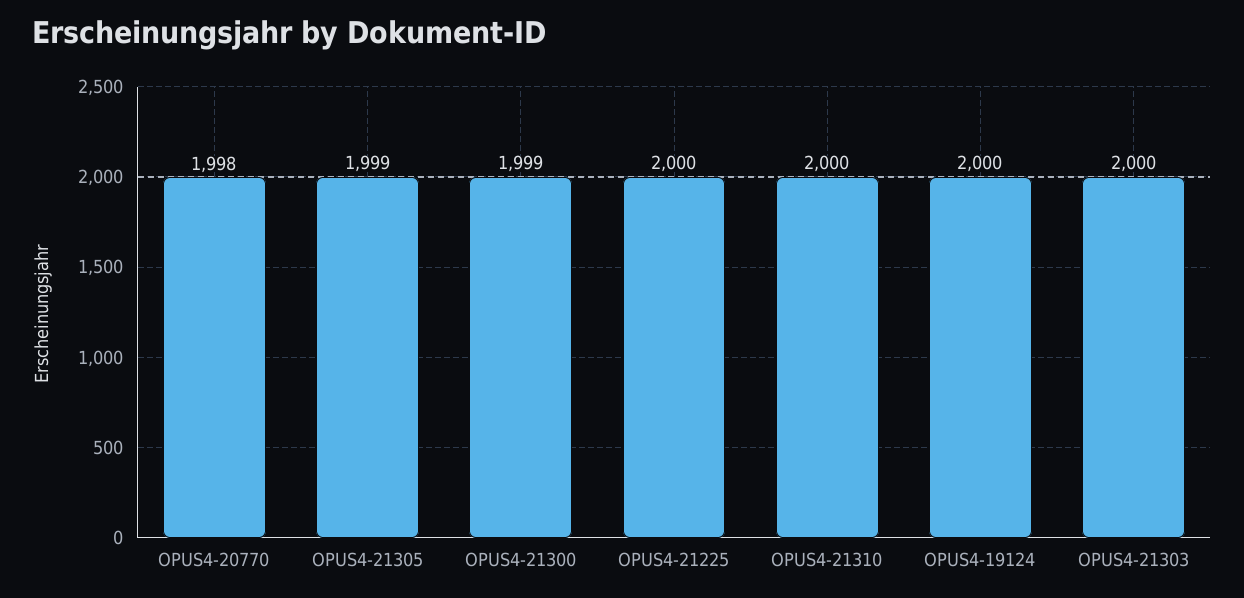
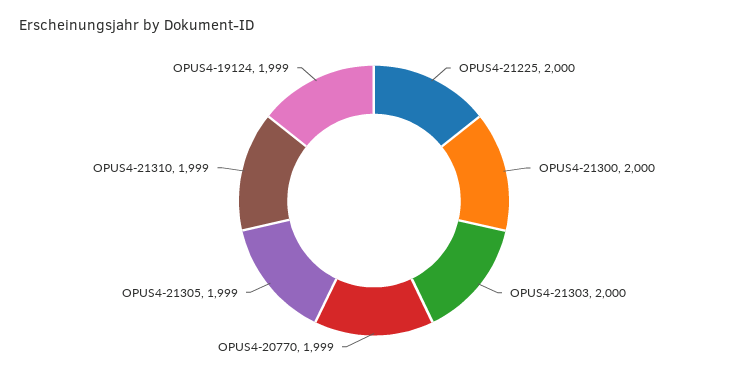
OPUS4-20770: 1998 -> 1999
OPUS4-21300: 1999 -> 2000
OPUS4-21310: 2000 -> 1999
OPUS4-19124: 2000 -> 1999

